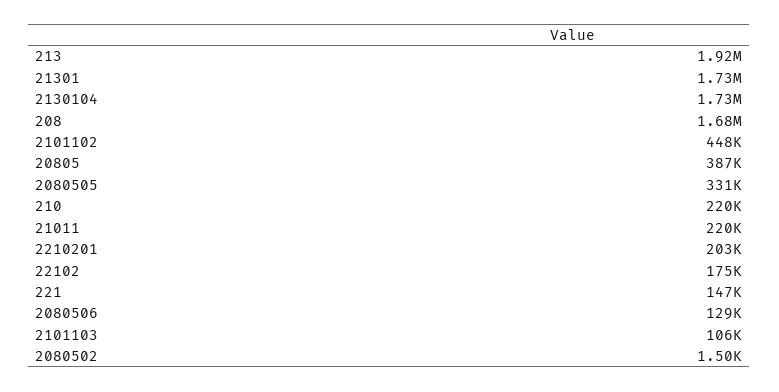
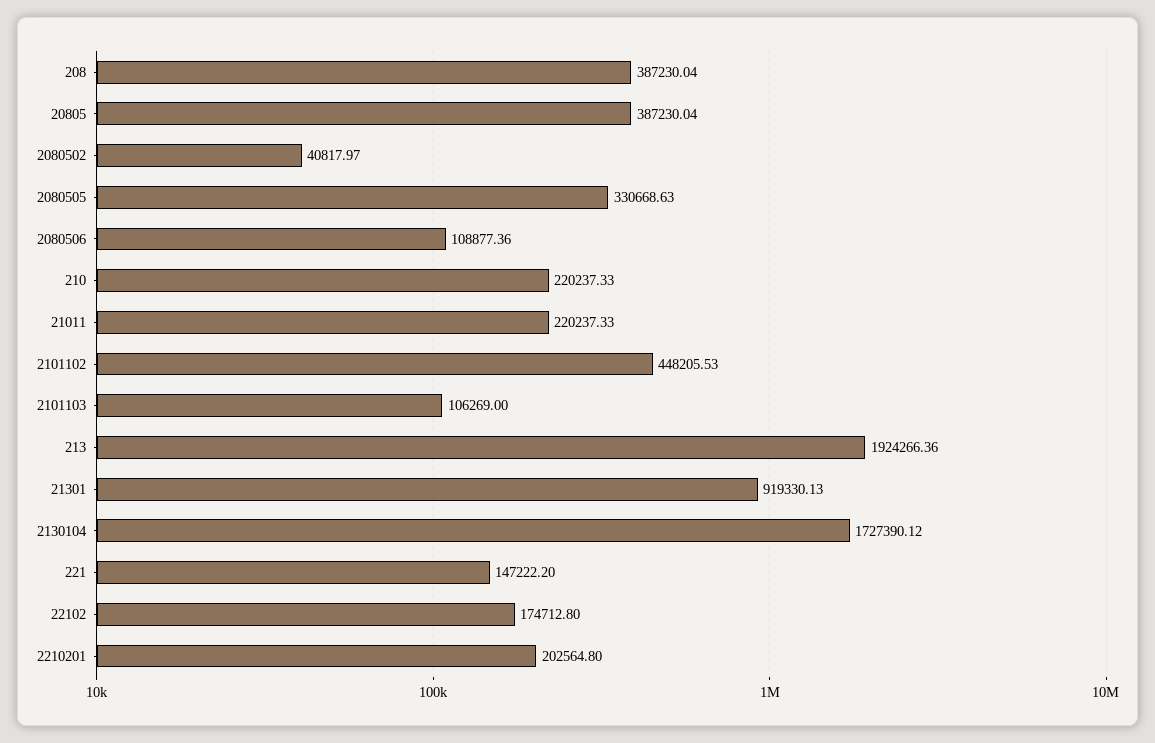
21301: 1730000 -> 919330.13
208: 1680000 -> 387230.04
2080506: 129000 -> 108877.36
2080502: 1500 -> 40817.97

